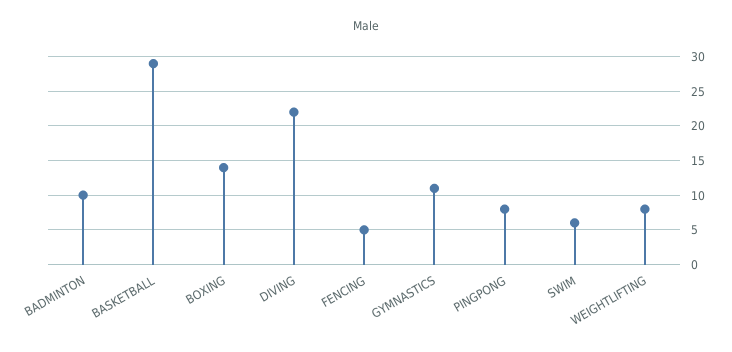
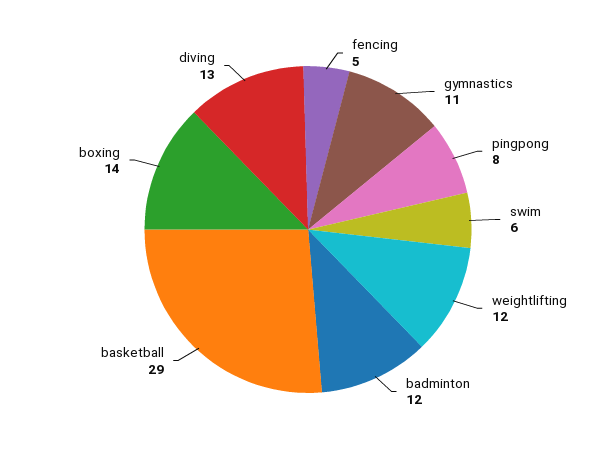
BADMINTON: 10 -> 12
DIVING: 22 -> 13
WEIGHTLIFTING: 8 -> 12

